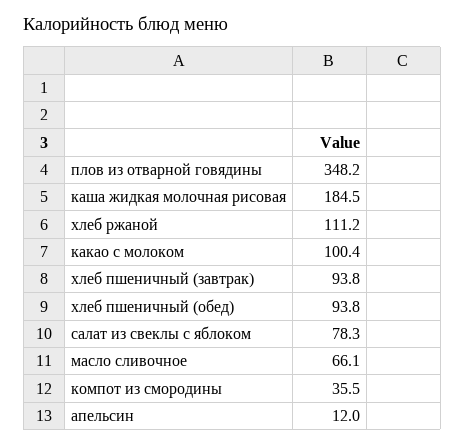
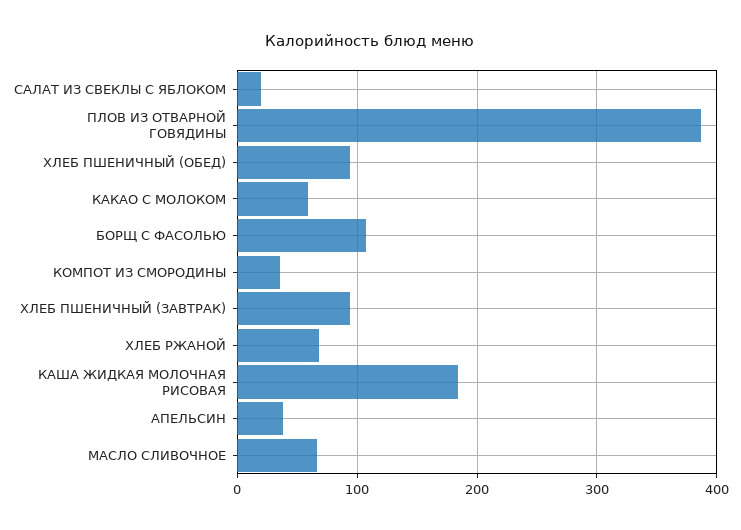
плов из отварной говядины: 348.2 -> 390
хлеб ржаной: 111.2 -> 70
какао с молоком: 100.4 -> 60
салат из свеклы с яблоком: 78.3 -> 20
апельсин: 12 -> 40
БОРЩ С ФАСОЛЬЮ: none -> 110

